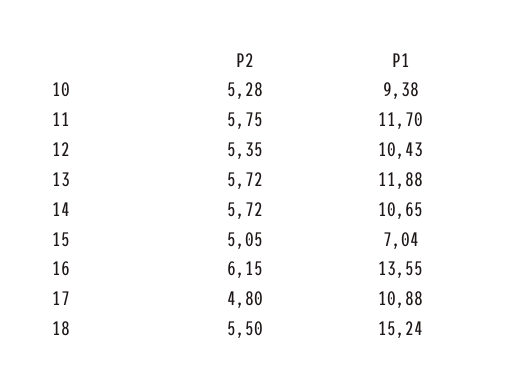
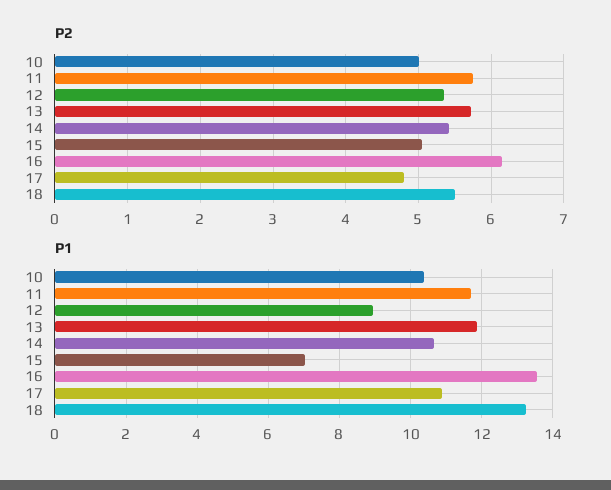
P2, 10: 5.28 -> 5
P1, 10: 9.38 -> 10.4
P1, 12: 10.43 -> 9
P2, 14: 5.72 -> 5.4
P1, 18: 15.24 -> 13.2

